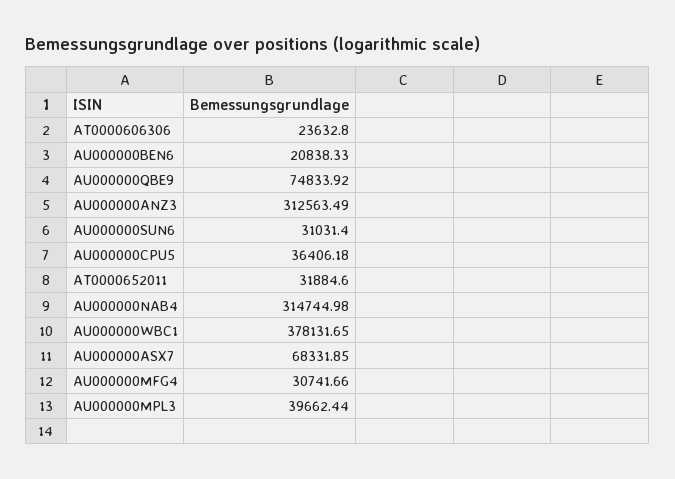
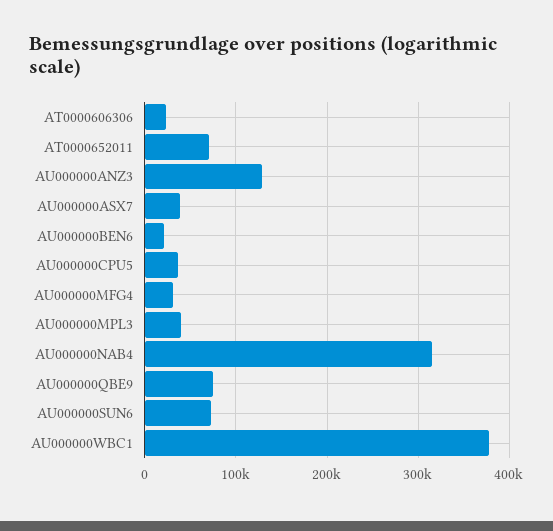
AU000000ANZ3: 312563.49 -> 130000
AU000000SUN6: 31031.4 -> 70000
AT0000652011: 31884.6 -> 70000
AU000000ASX7: 68331.85 -> 40000

